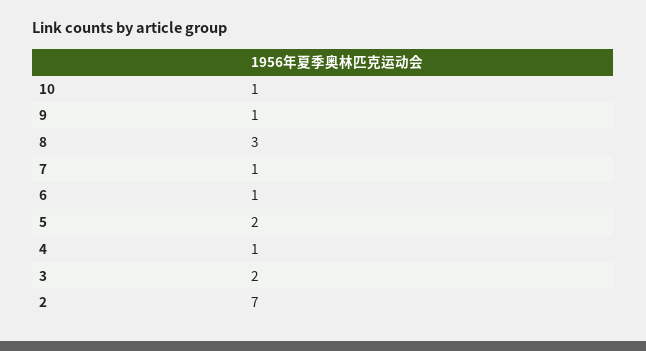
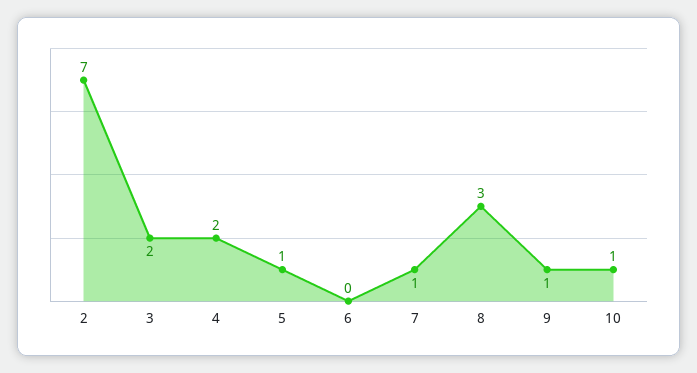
6: 1 -> 0
5: 2 -> 1
4: 1 -> 2

